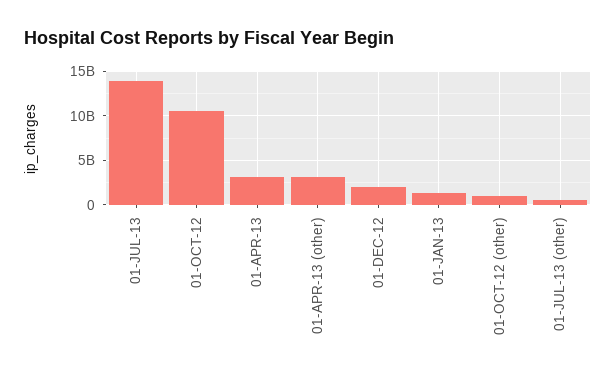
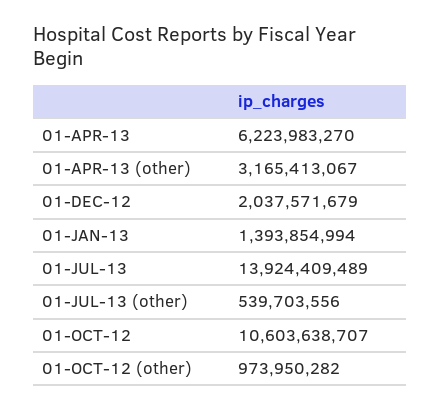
01-APR-13: 3000000000 -> 6223983270

